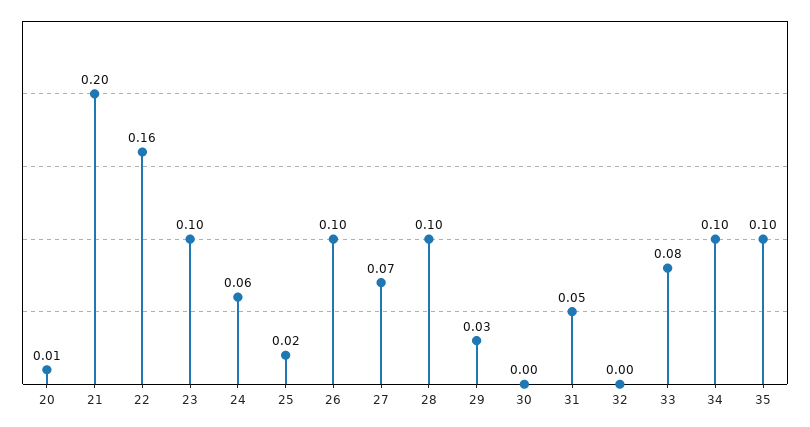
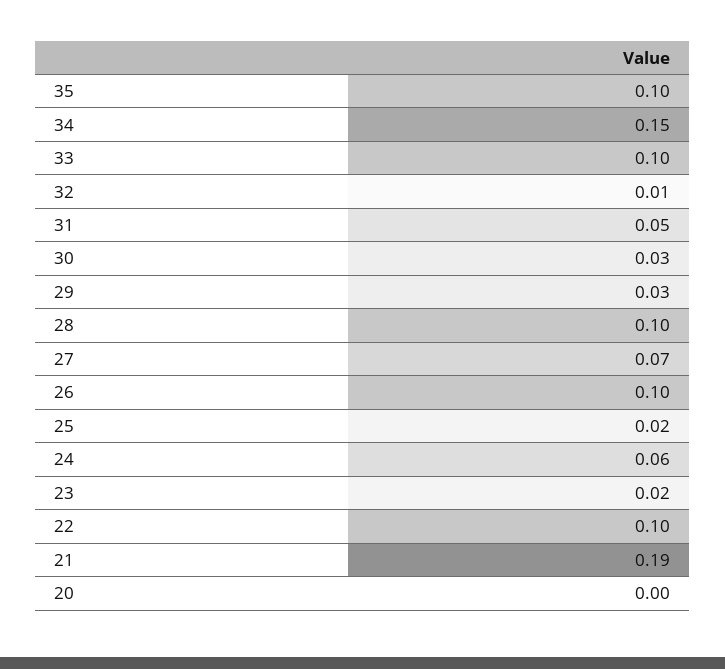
20: 0.01 -> 0
21: 0.2 -> 0.19
22: 0.16 -> 0.1
23: 0.1 -> 0.02
30: 0 -> 0.03
32: 0 -> 0.01
33: 0.08 -> 0.1
34: 0.1 -> 0.15

